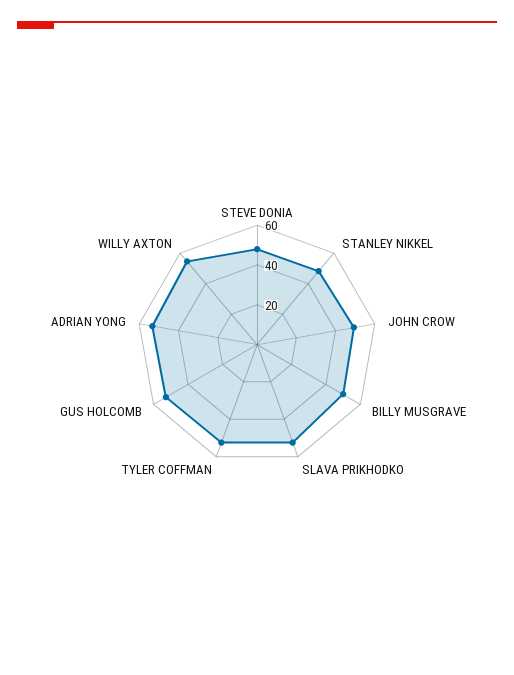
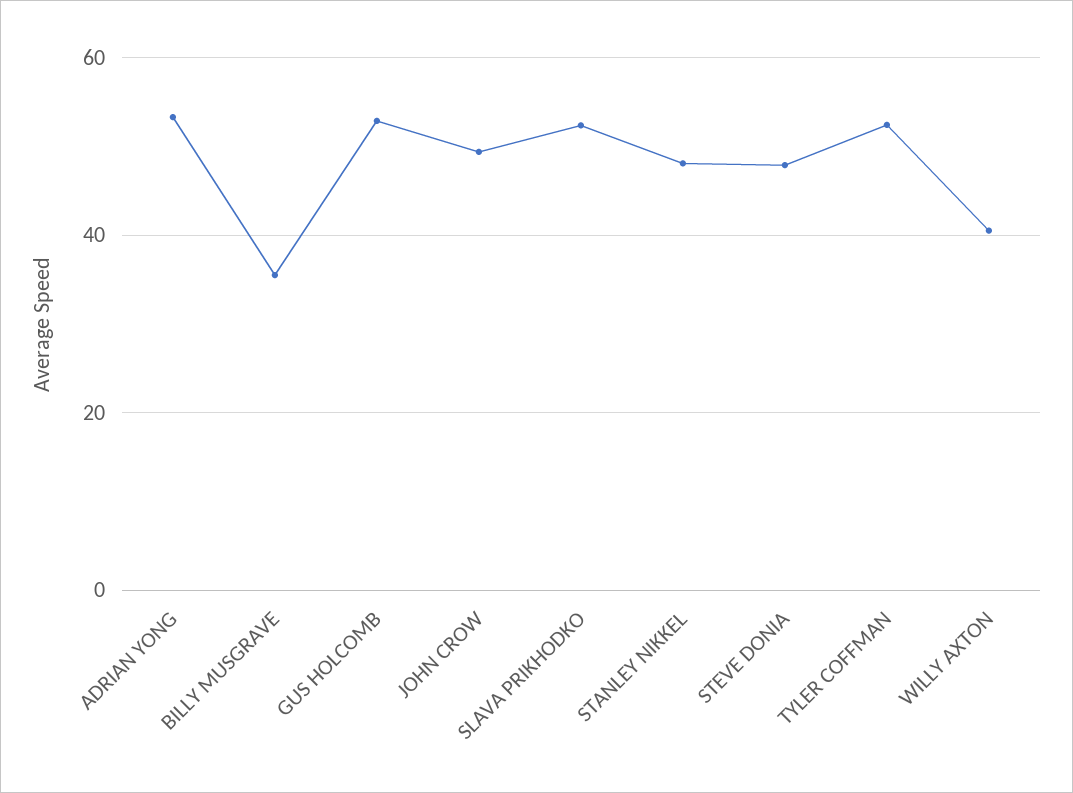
BILLY MUSGRAVE: 50 -> 36
WILLY AXTON: 55 -> 40

